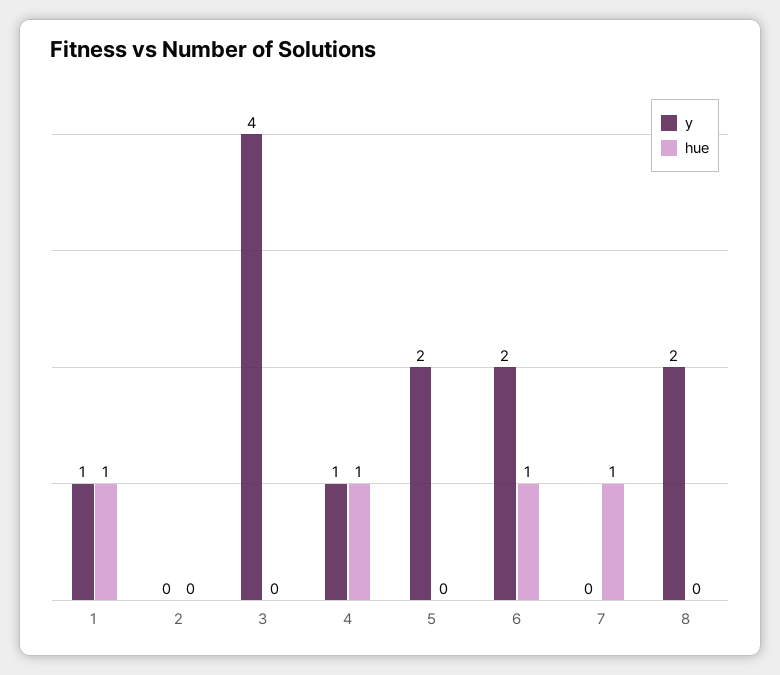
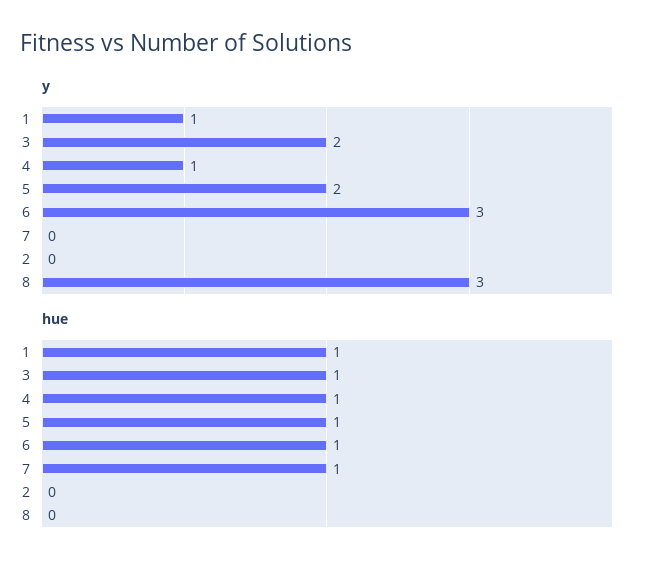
y, 3: 4 -> 2
hue, 3: 0 -> 1
hue, 5: 0 -> 1
y, 6: 2 -> 3
y, 8: 2 -> 3

